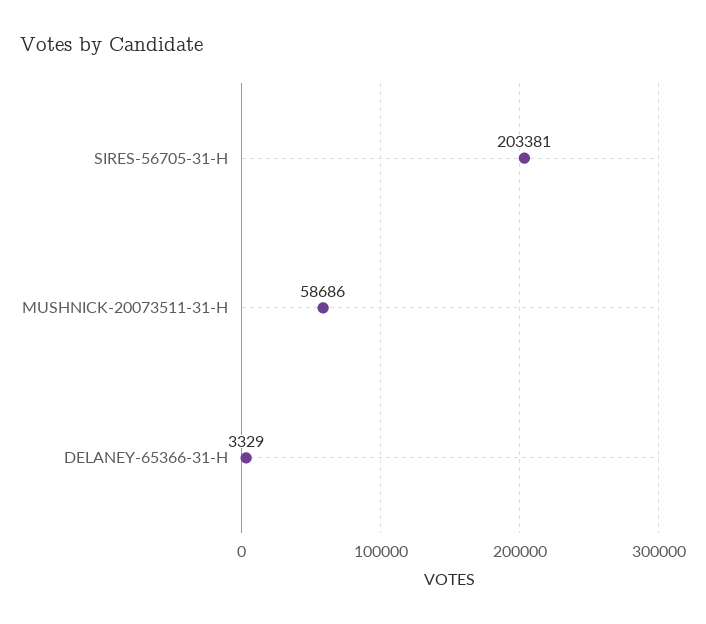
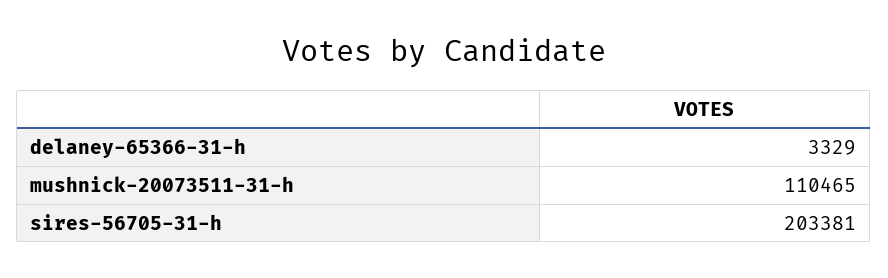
MUSHNICK-20073511-31-H: 58686 -> 110465

